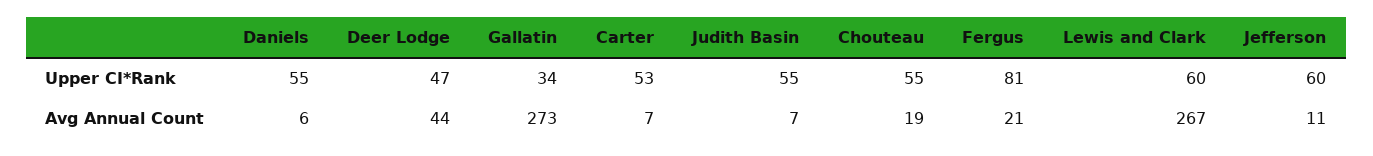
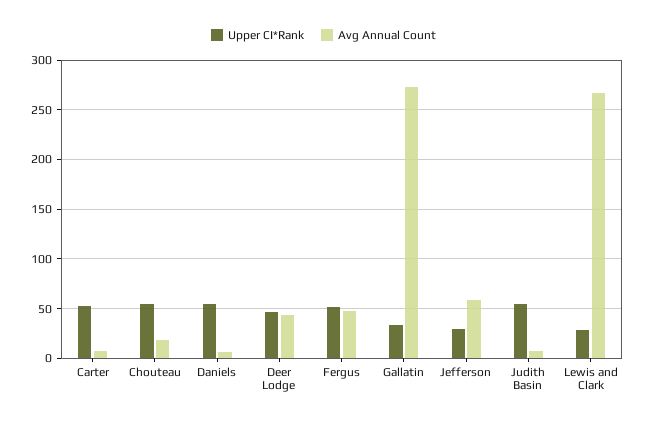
Upper CI*Rank, Fergus: 81 -> 50
Upper CI*Rank, Lewis and Clark: 60 -> 30
Upper CI*Rank, Jefferson: 60 -> 30
Avg Annual Count, Fergus: 21 -> 50
Avg Annual Count, Jefferson: 11 -> 60

